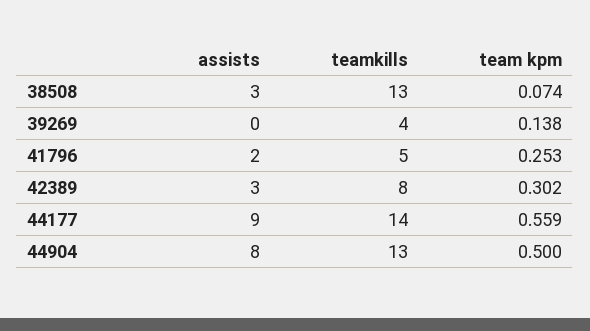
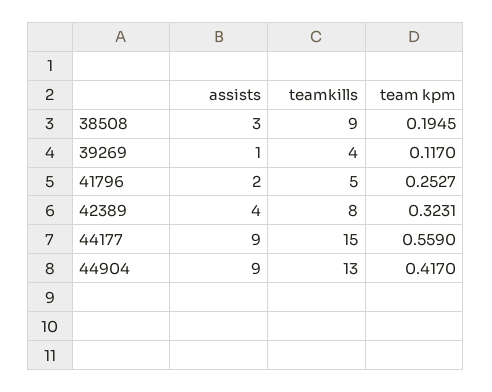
teamkills, 38508: 13 -> 9
team kpm, 38508: 0.074 -> 0.1945
assists, 39269: 0 -> 1
team kpm, 39269: 0.138 -> 0.117
assists, 42389: 3 -> 4
team kpm, 42389: 0.302 -> 0.3231
teamkills, 44177: 14 -> 15
assists, 44904: 8 -> 9
team kpm, 44904: 0.5 -> 0.417

